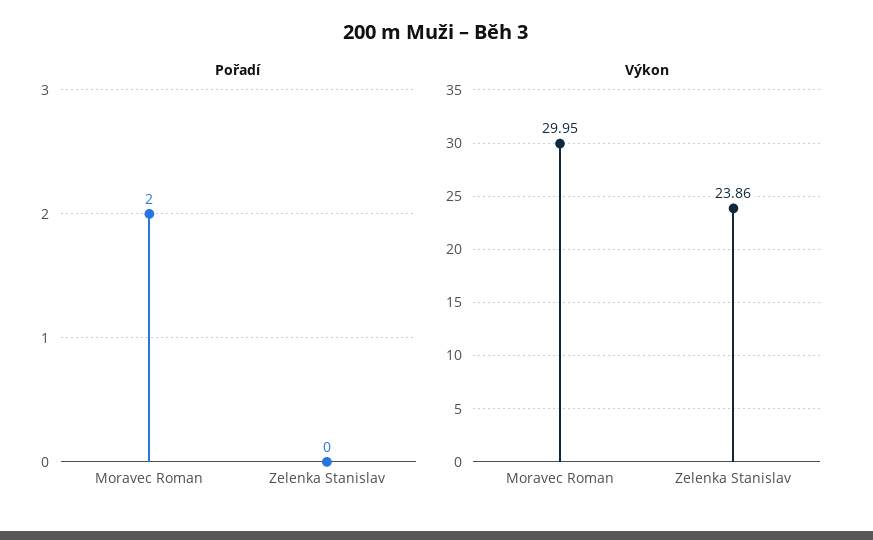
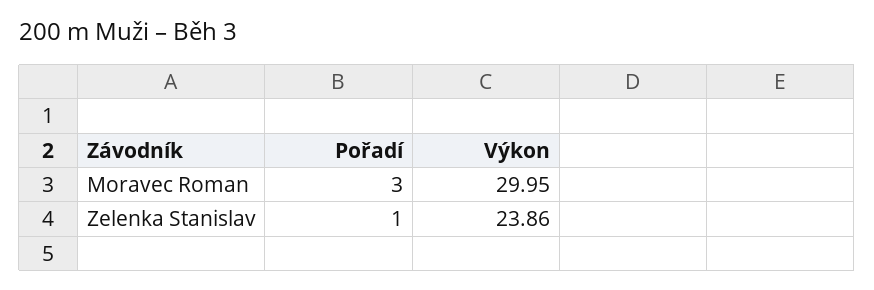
Pořadí, Moravec Roman: 2 -> 3
Pořadí, Zelenka Stanislav: 0 -> 1

